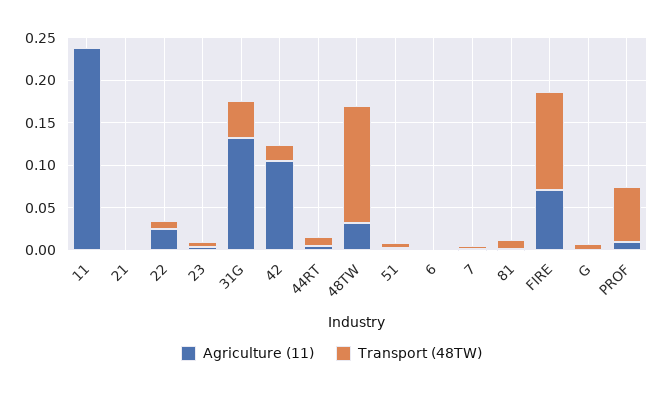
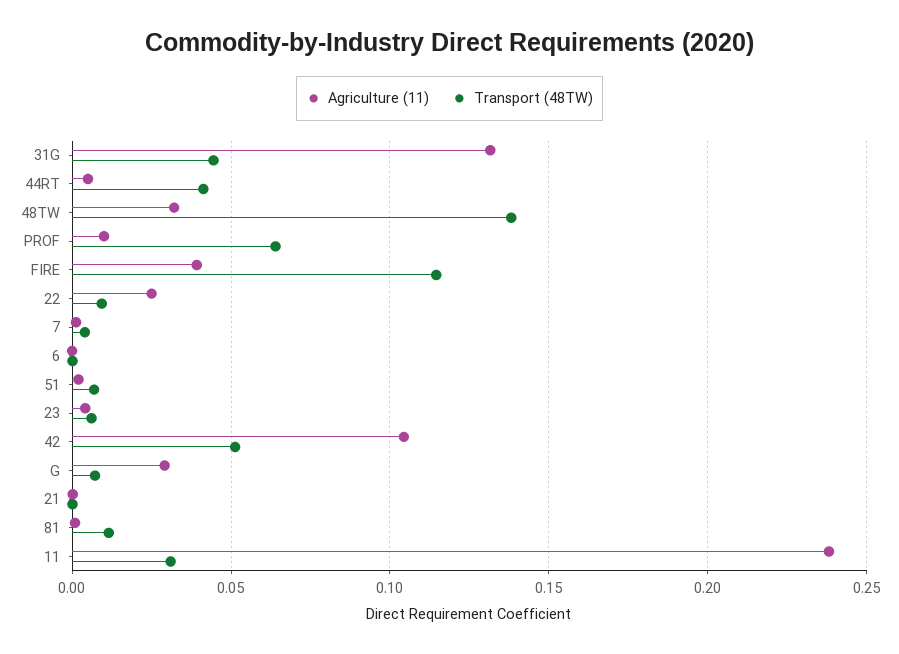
Transport (48TW), 11: 0 -> 0.03
Transport (48TW), 42: 0.02 -> 0.05
Transport (48TW), 44RT: 0.01 -> 0.04
Agriculture (11), FIRE: 0.07 -> 0.04
Agriculture (11), G: 0 -> 0.03

